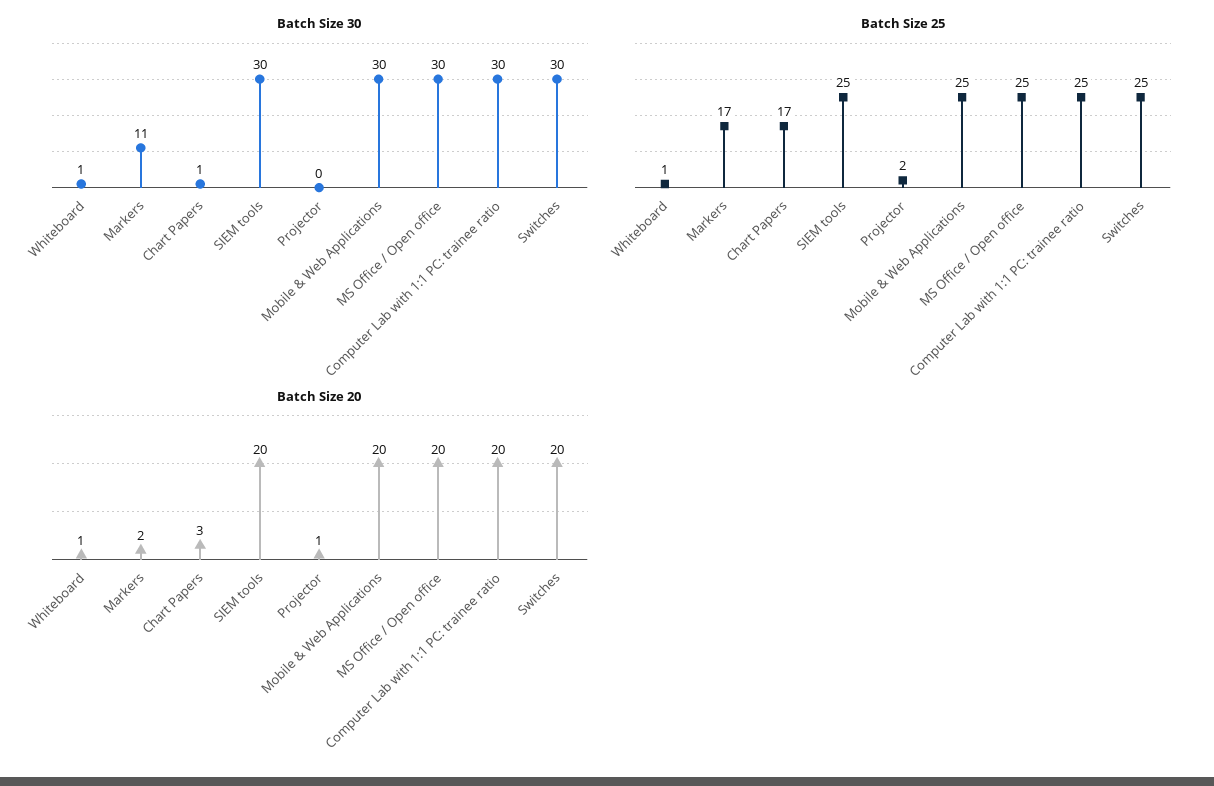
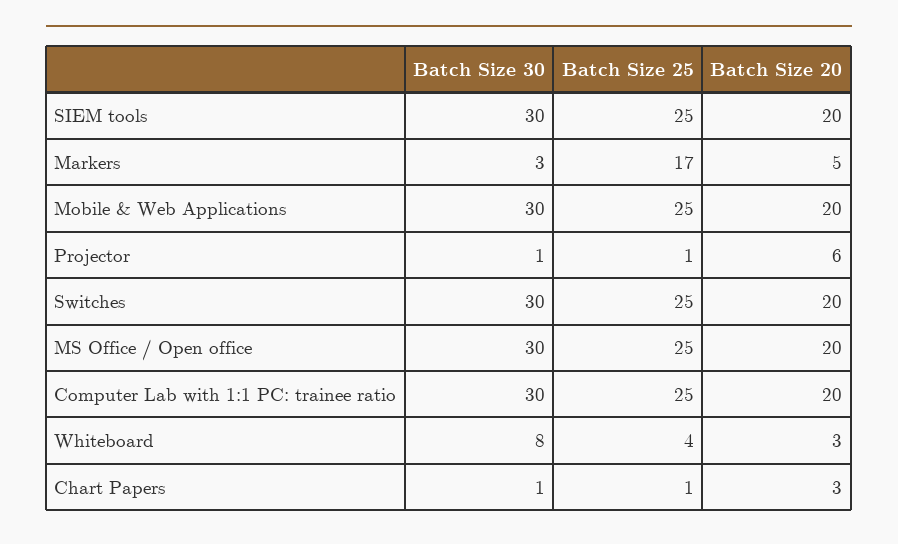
Batch Size 30, Whiteboard: 1 -> 8
Batch Size 30, Markers: 11 -> 3
Batch Size 30, Projector: 0 -> 1
Batch Size 25, Whiteboard: 1 -> 4
Batch Size 25, Chart Papers: 17 -> 1
Batch Size 25, Projector: 2 -> 1
Batch Size 20, Whiteboard: 1 -> 3
Batch Size 20, Markers: 2 -> 5
Batch Size 20, Projector: 1 -> 6

